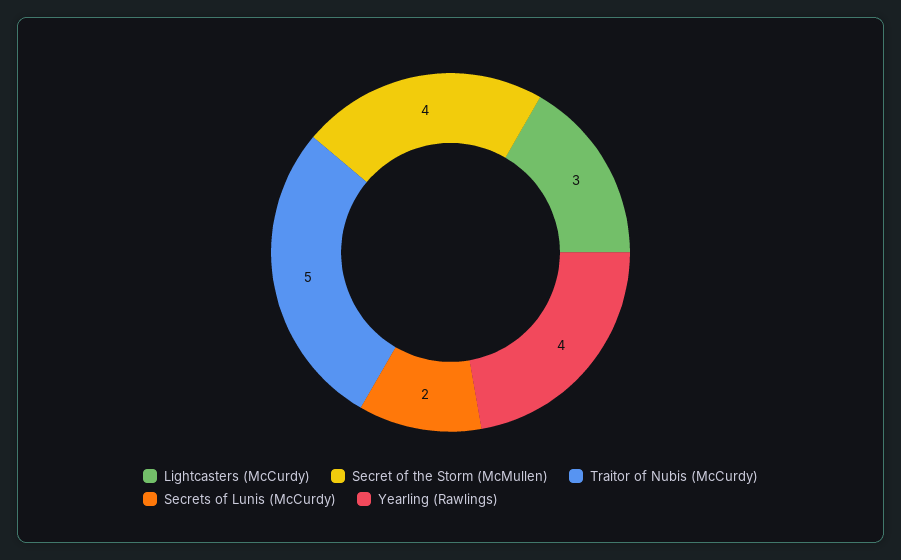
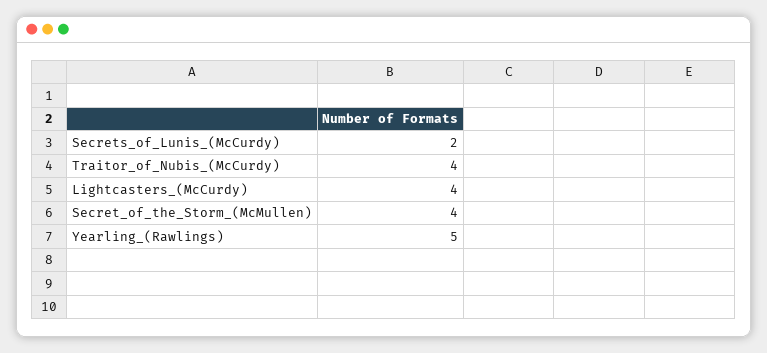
Lightcasters (McCurdy): 3 -> 4
Traitor of Nubis (McCurdy): 5 -> 4
Yearling (Rawlings): 4 -> 5

